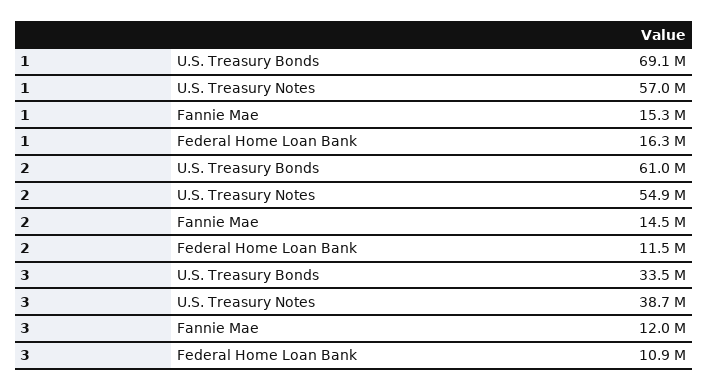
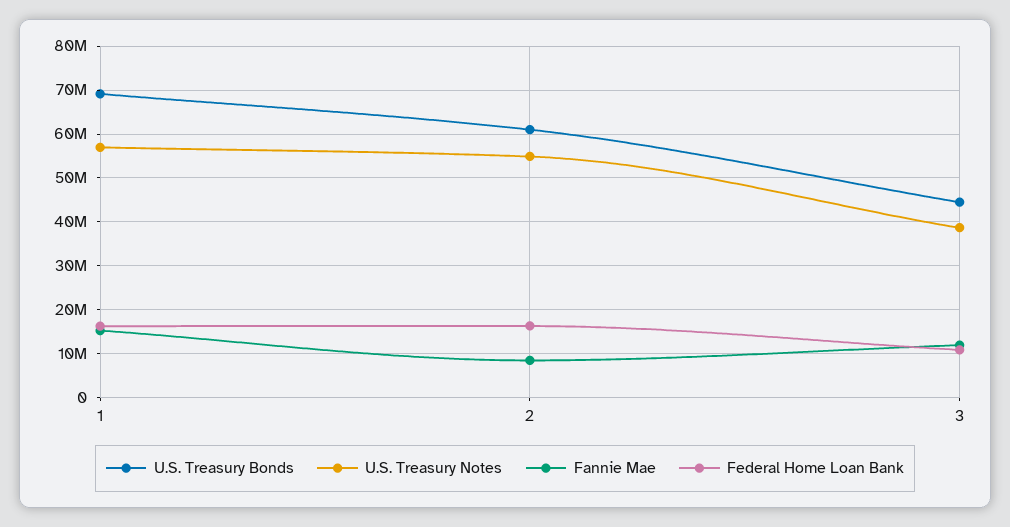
Fannie Mae, 2: 14500000 -> 8000000
Federal Home Loan Bank, 2: 11500000 -> 16000000
U.S. Treasury Bonds, 3: 33500000 -> 44000000

